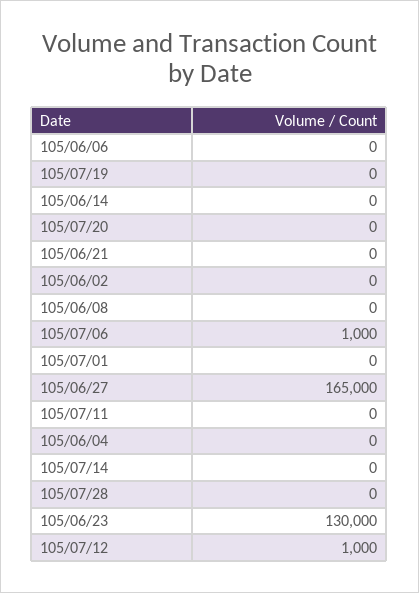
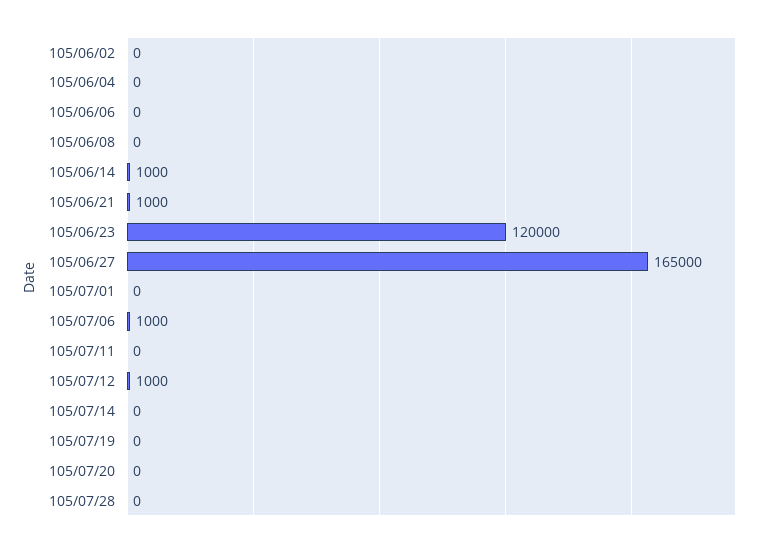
105/06/14: 0 -> 1000
105/06/21: 0 -> 1000
105/06/23: 130000 -> 120000

